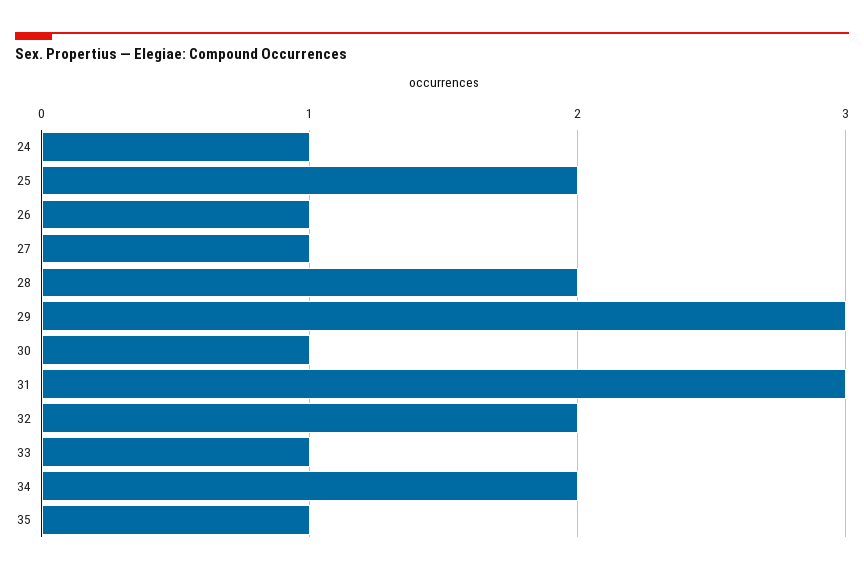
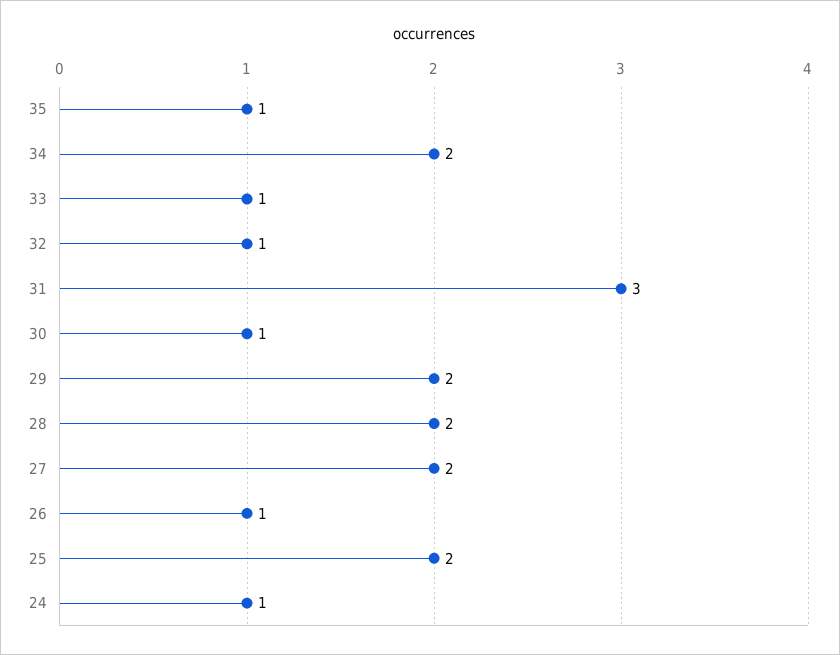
27: 1 -> 2
29: 3 -> 2
32: 2 -> 1

